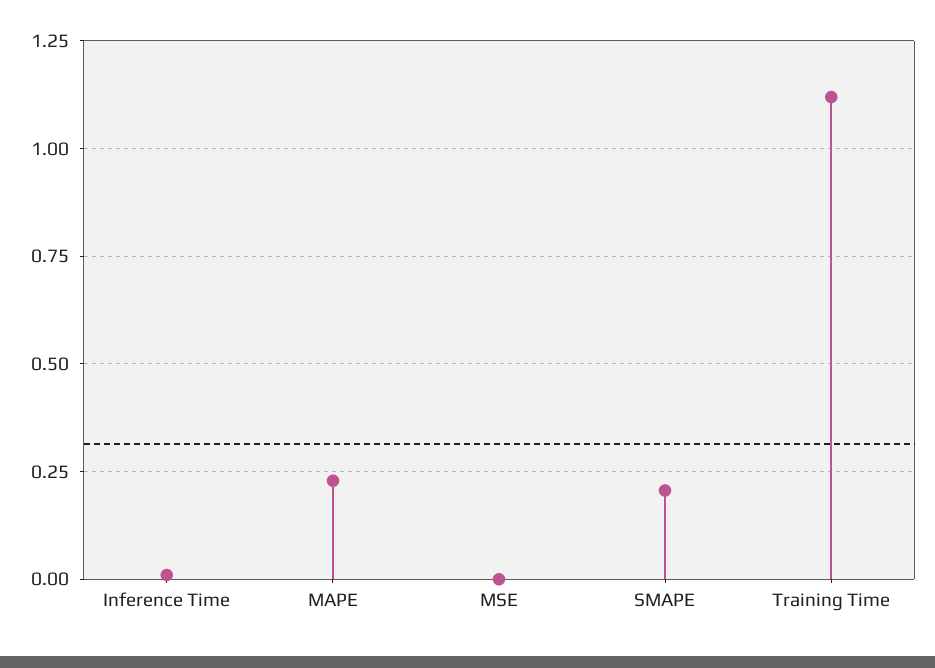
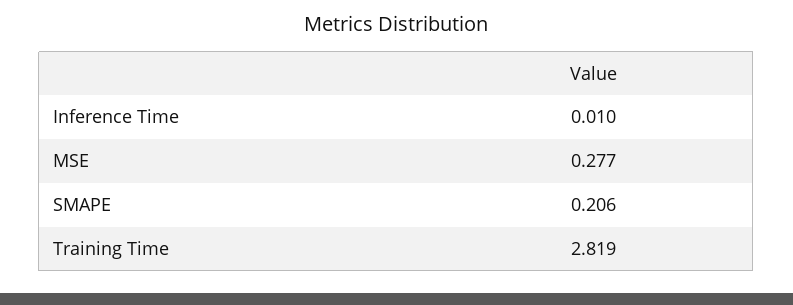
MAPE: 0.225 -> none
MSE: 0 -> 0.277
Training Time: 1.125 -> 2.819

